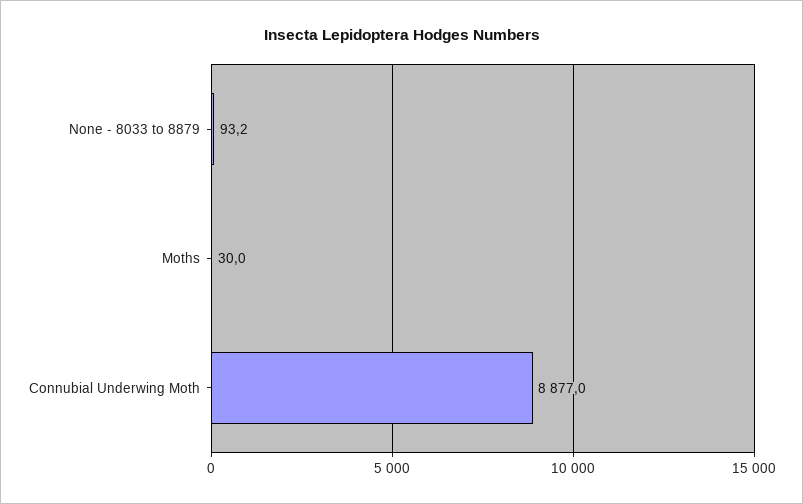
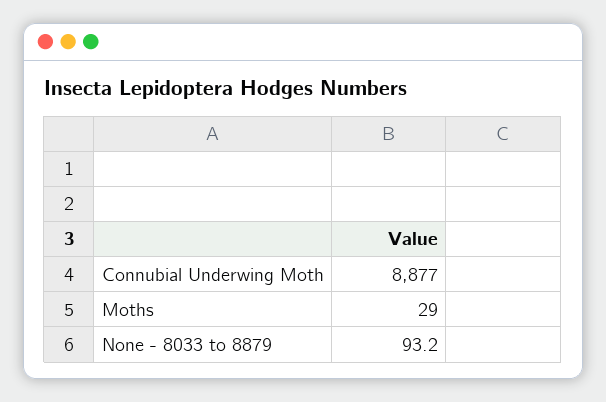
Moths: 30 -> 29

